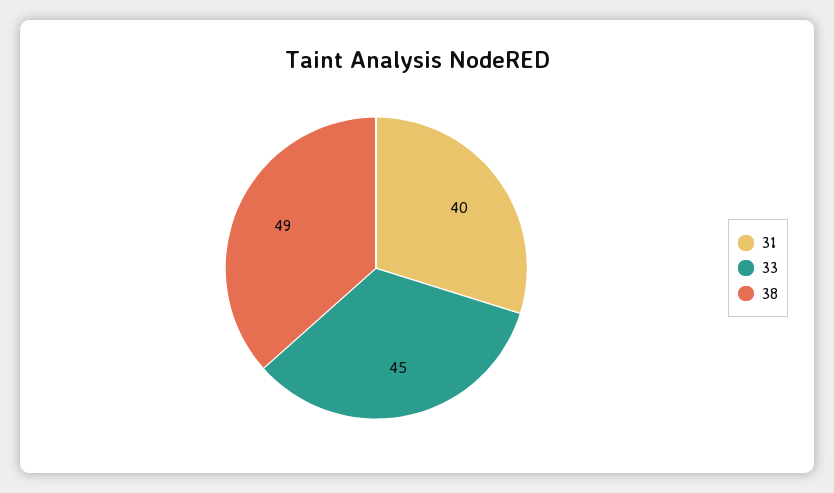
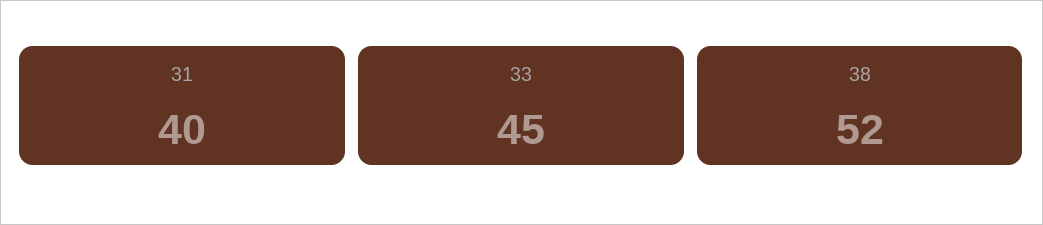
38: 49 -> 52

